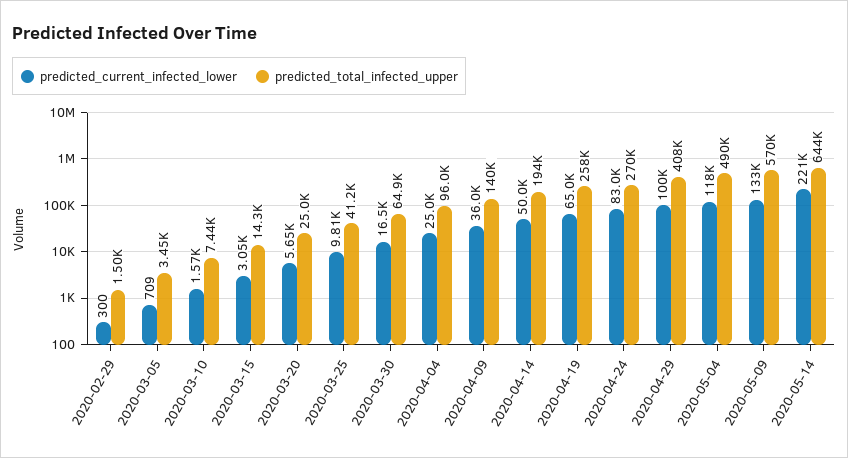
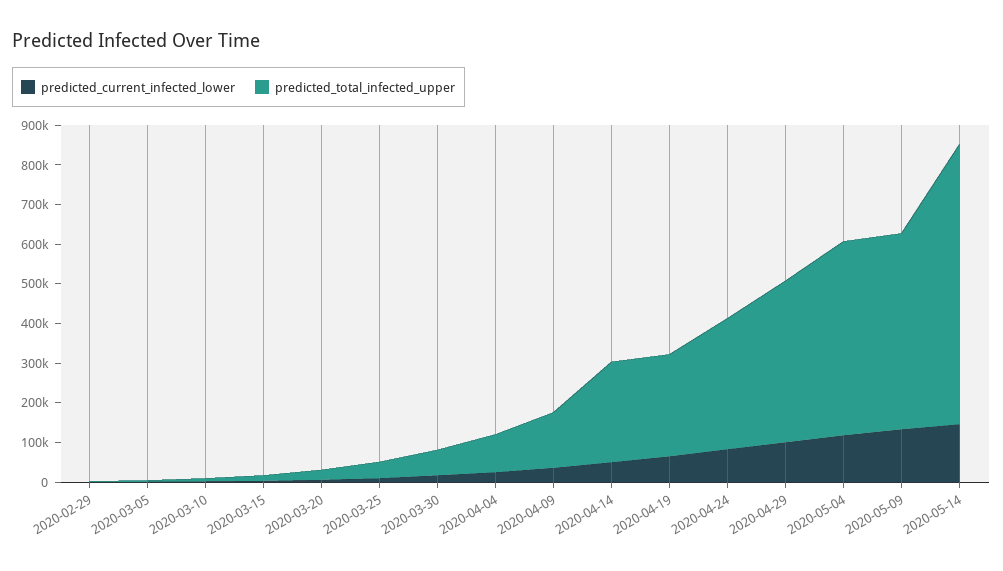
predicted_total_infected_upper, 2020-04-14: 194000 -> 250000
predicted_total_infected_upper, 2020-04-24: 270000 -> 325000
predicted_total_infected_upper, 2020-05-09: 570000 -> 500000
predicted_current_infected_lower, 2020-05-14: 221000 -> 150000
predicted_total_infected_upper, 2020-05-14: 644000 -> 700000

